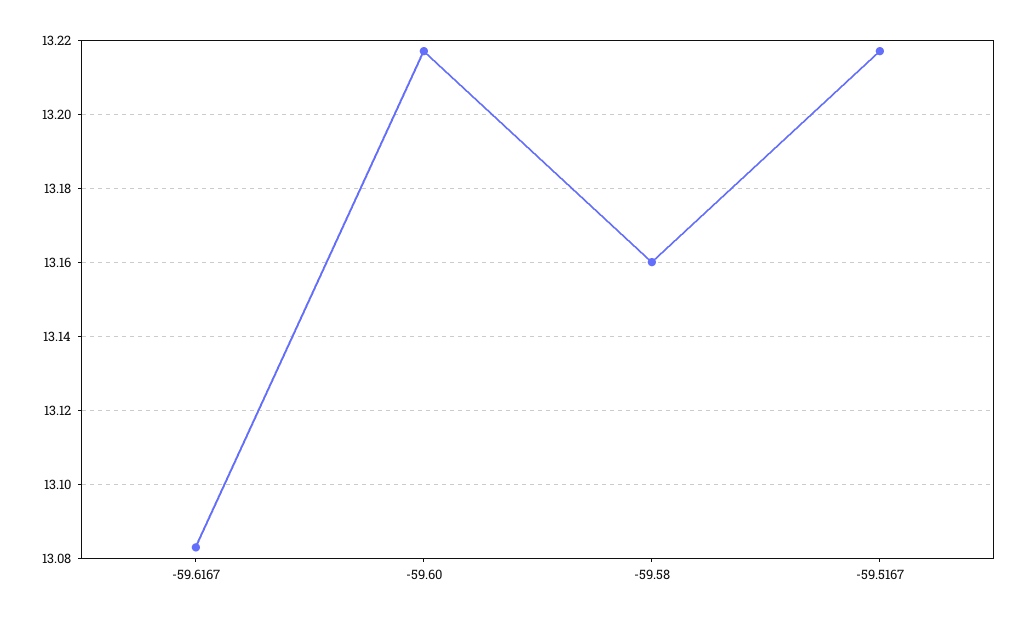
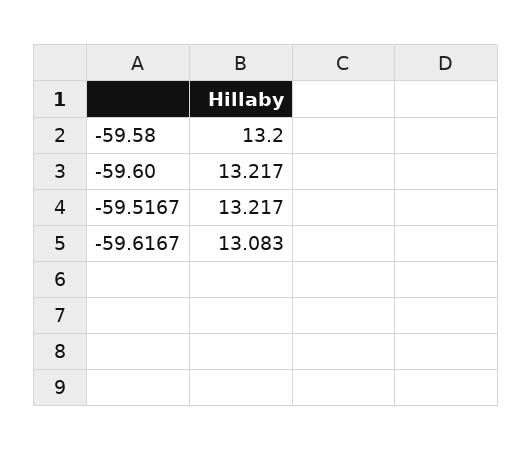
-59.58: 13.16 -> 13.2

